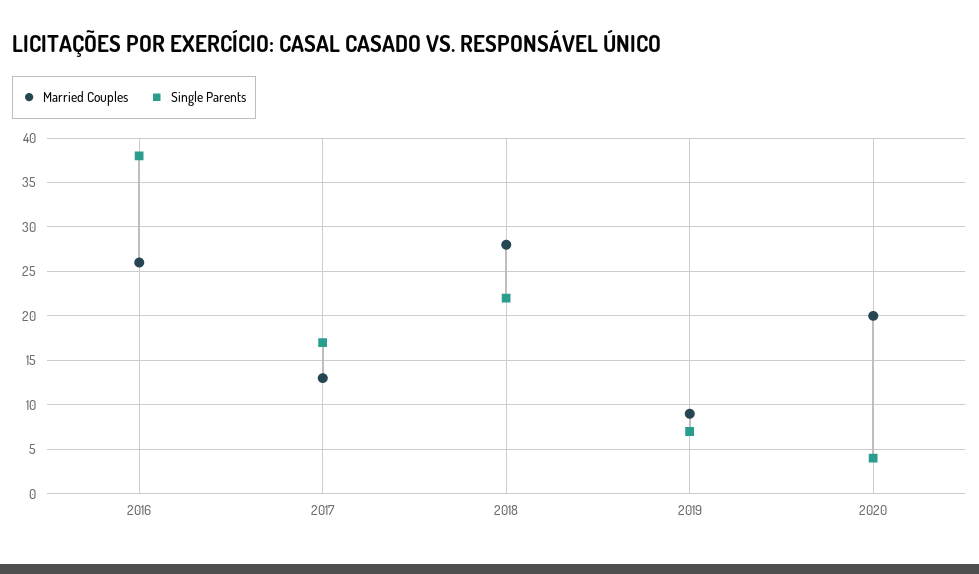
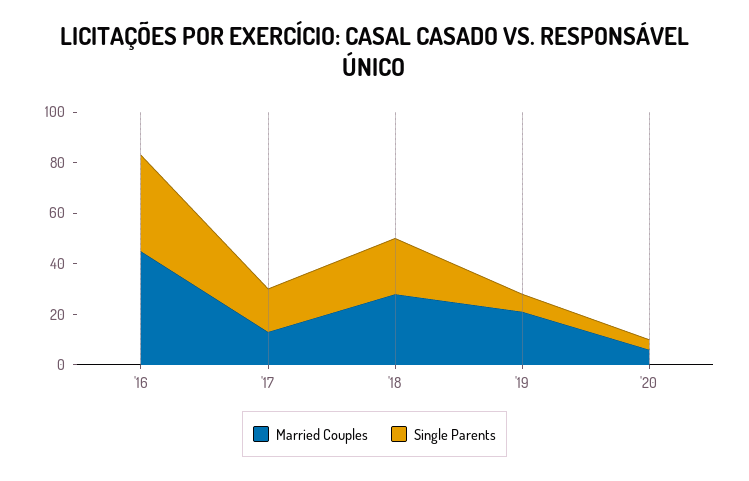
Married Couples, 2016: 26 -> 45
Married Couples, 2019: 9 -> 20
Married Couples, 2020: 20 -> 5

